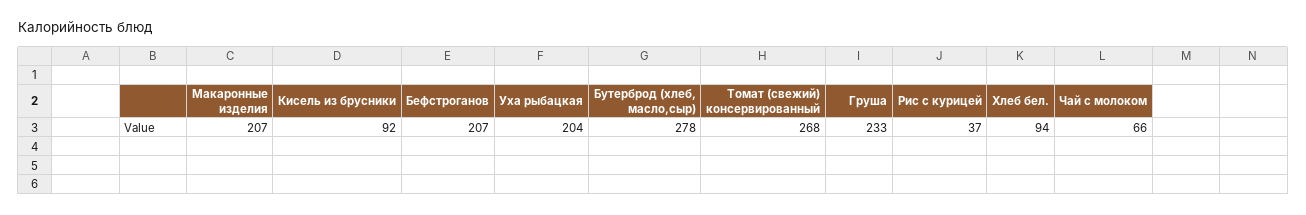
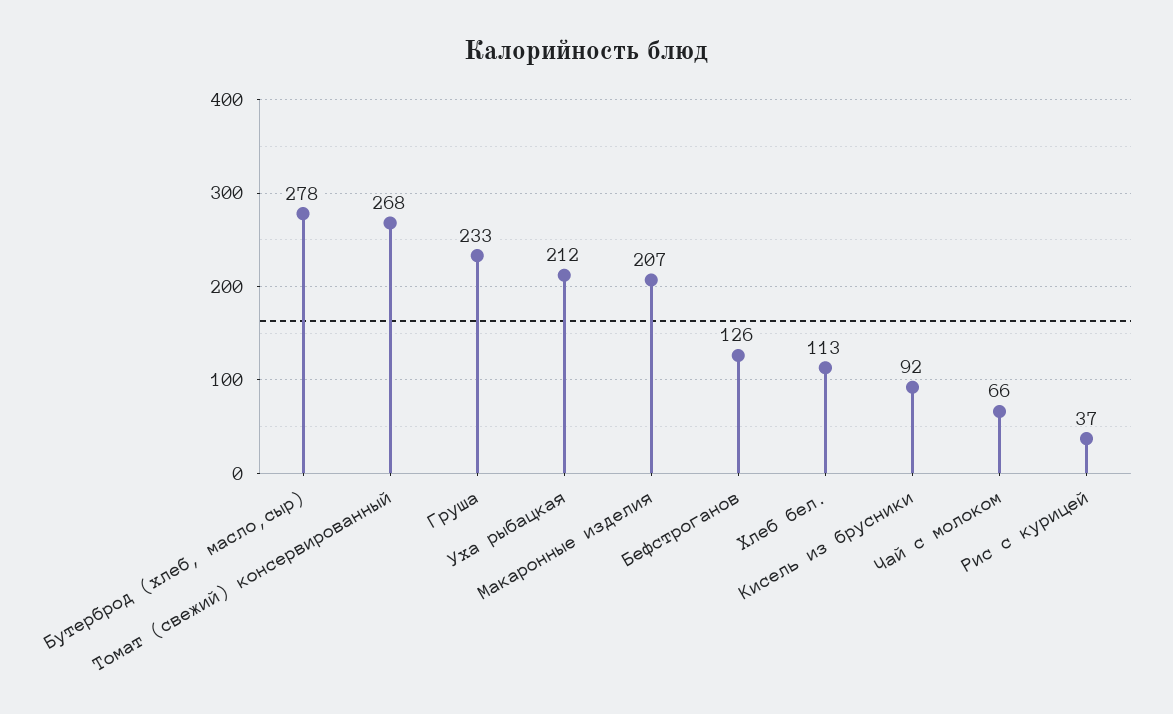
Бефстроганов: 207 -> 126
Уха рыбацкая: 204 -> 212
Хлеб бел.: 94 -> 113

